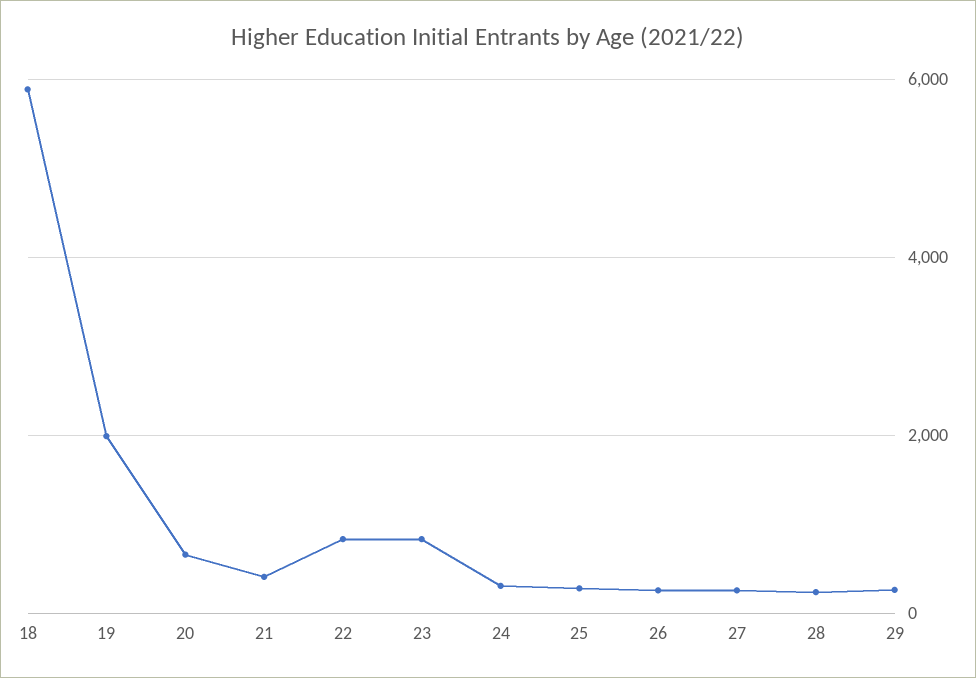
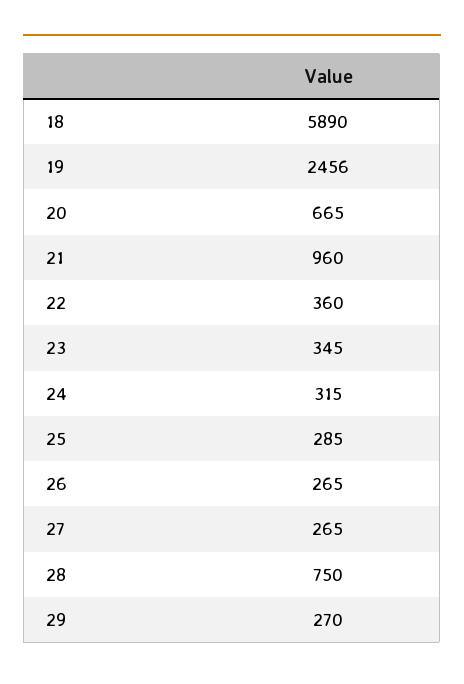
19: 2000 -> 2456
21: 400 -> 960
22: 800 -> 360
23: 800 -> 345
28: 200 -> 750

